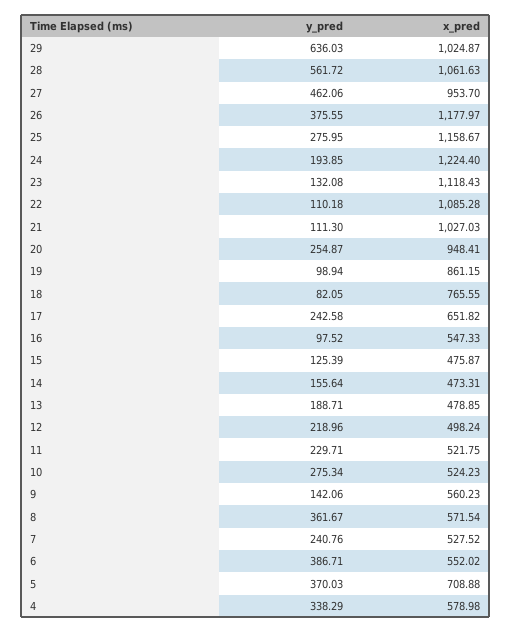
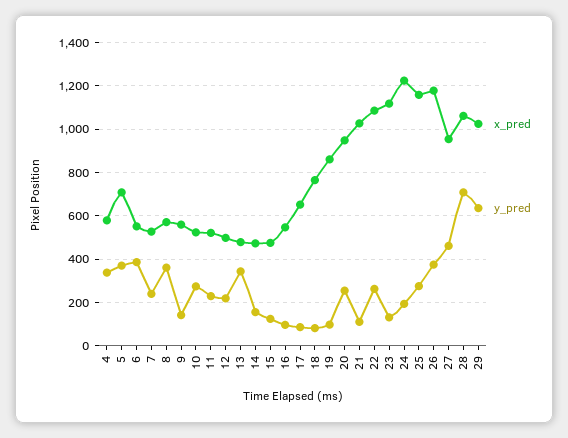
y_pred, 28: 561.72 -> 700
y_pred, 22: 110.18 -> 250
y_pred, 17: 242.58 -> 100
y_pred, 13: 188.71 -> 350

